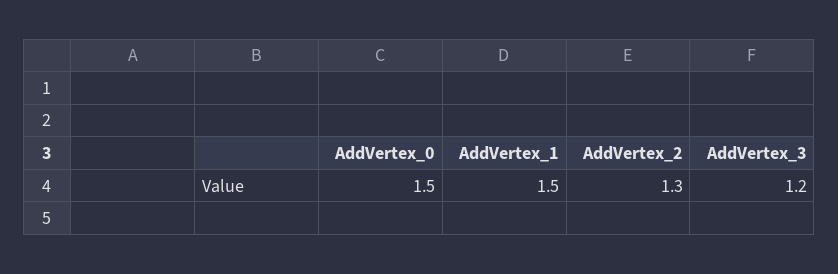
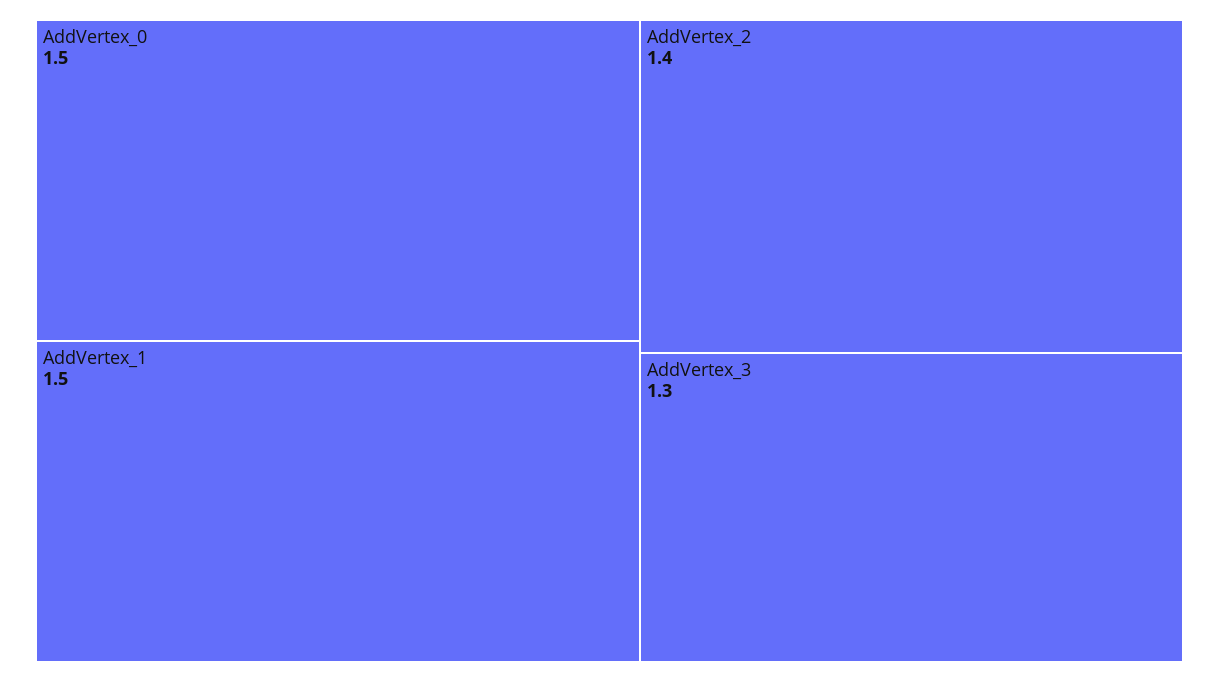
AddVertex_2: 1.3 -> 1.4
AddVertex_3: 1.2 -> 1.3

